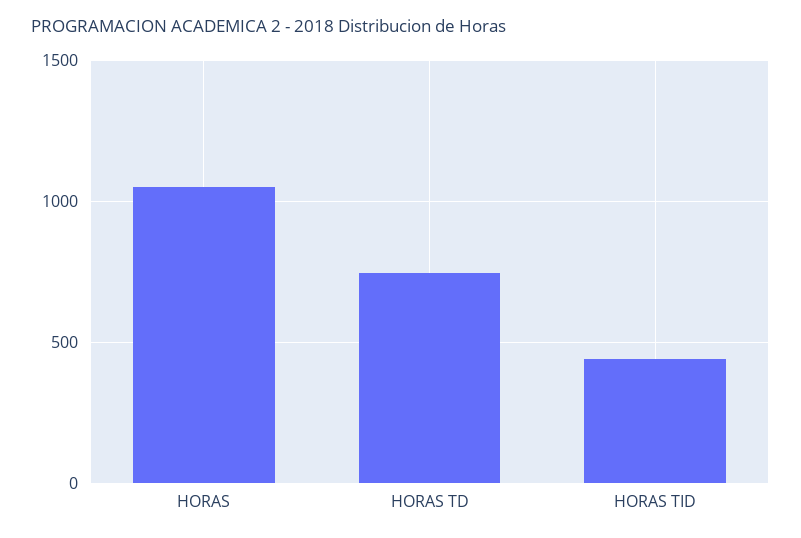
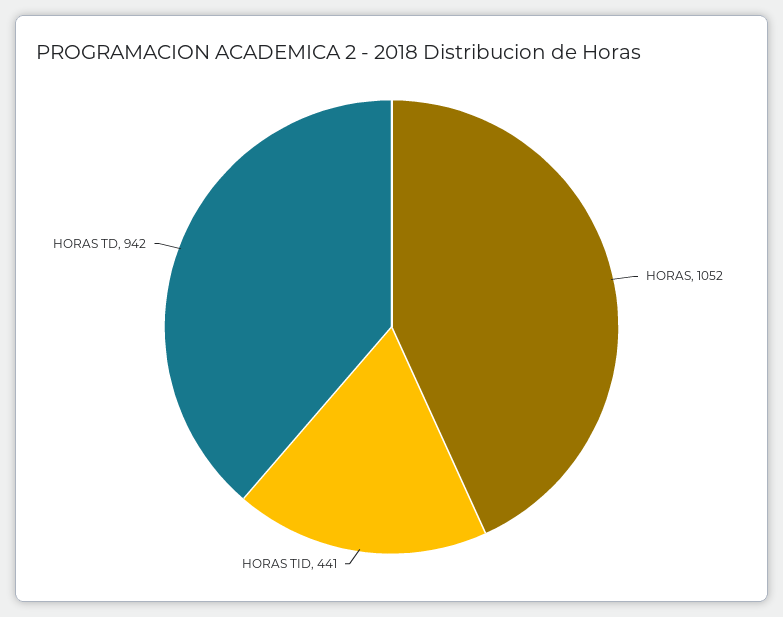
HORAS TD: 750 -> 942

